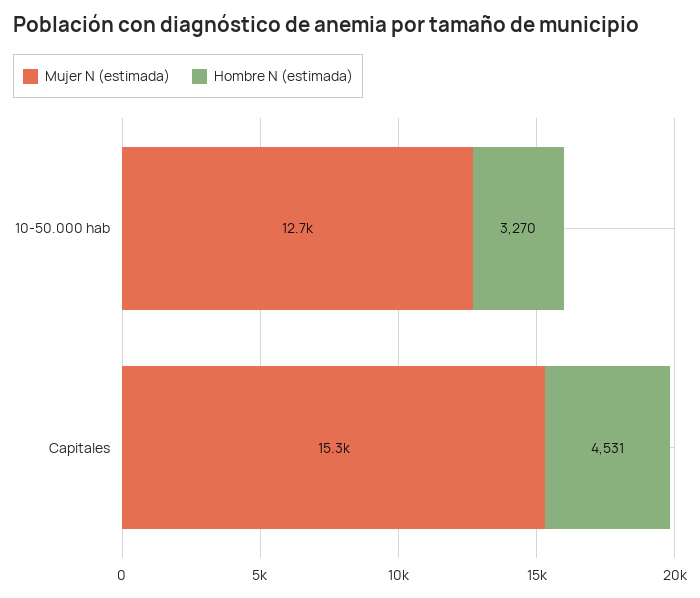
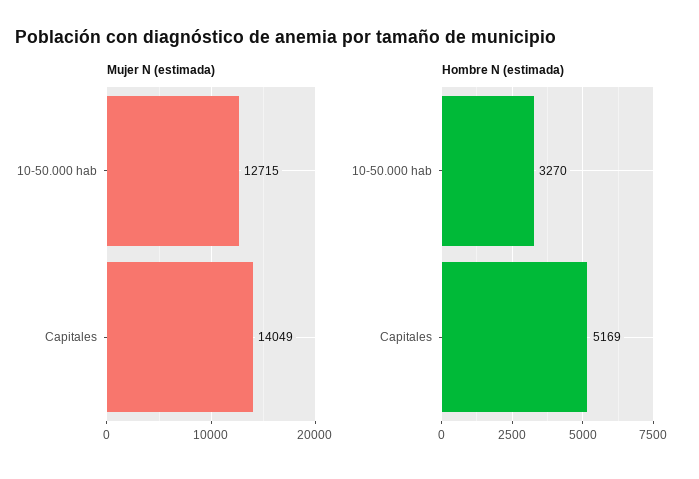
Mujer N (estimada), Capitales: 15300 -> 14049
Hombre N (estimada), Capitales: 4531 -> 5169

